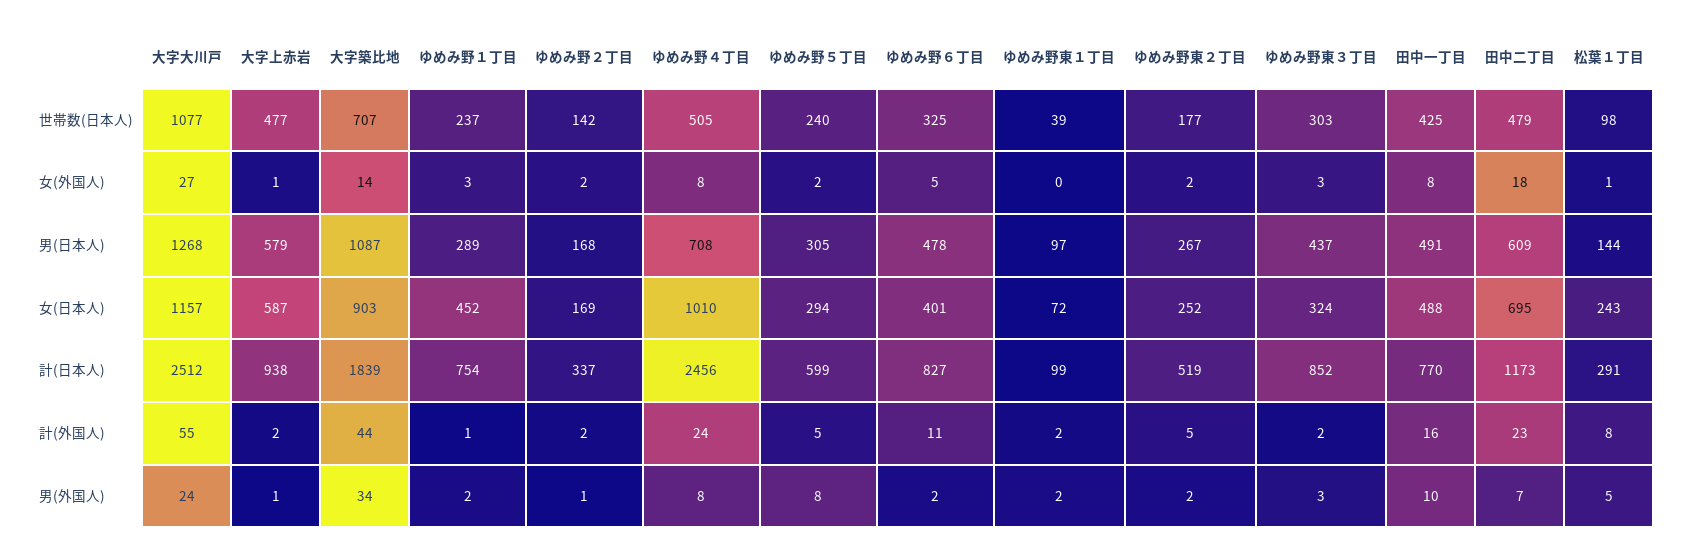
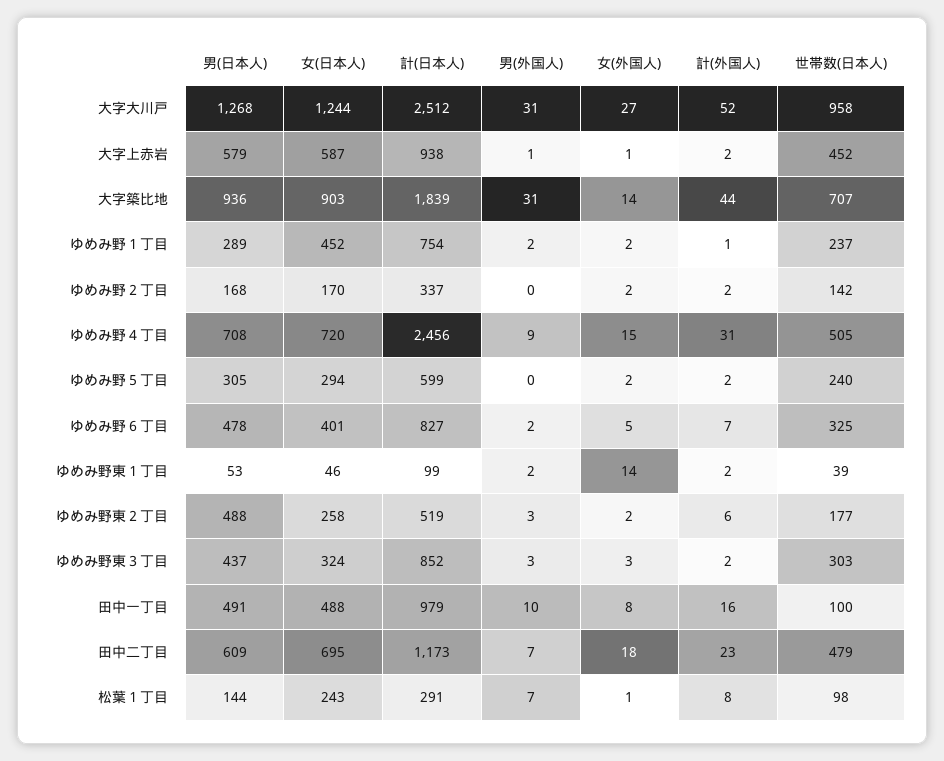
大字大川戸, 世帯数(日本人): 1077 -> 958
大字上赤岩, 世帯数(日本人): 477 -> 452
田中一丁目, 世帯数(日本人): 425 -> 100
ゆめみ野１丁目, 女(外国人): 3 -> 2
ゆめみ野４丁目, 女(外国人): 8 -> 15
ゆめみ野東１丁目, 女(外国人): 0 -> 14
大字築比地, 男(日本人): 1087 -> 936
ゆめみ野東１丁目, 男(日本人): 97 -> 53
ゆめみ野東２丁目, 男(日本人): 267 -> 488
大字大川戸, 女(日本人): 1157 -> 1244
ゆめみ野２丁目, 女(日本人): 169 -> 170
ゆめみ野４丁目, 女(日本人): 1010 -> 720
ゆめみ野東１丁目, 女(日本人): 72 -> 46
ゆめみ野東２丁目, 女(日本人): 252 -> 258
田中一丁目, 計(日本人): 770 -> 979
大字大川戸, 計(外国人): 55 -> 52
ゆめみ野４丁目, 計(外国人): 24 -> 31
ゆめみ野５丁目, 計(外国人): 5 -> 2
ゆめみ野６丁目, 計(外国人): 11 -> 7
ゆめみ野東２丁目, 計(外国人): 5 -> 6
大字大川戸, 男(外国人): 24 -> 31
大字築比地, 男(外国人): 34 -> 31
ゆめみ野２丁目, 男(外国人): 1 -> 0
ゆめみ野４丁目, 男(外国人): 8 -> 9
ゆめみ野５丁目, 男(外国人): 8 -> 0
ゆめみ野東２丁目, 男(外国人): 2 -> 3
松葉１丁目, 男(外国人): 5 -> 7

